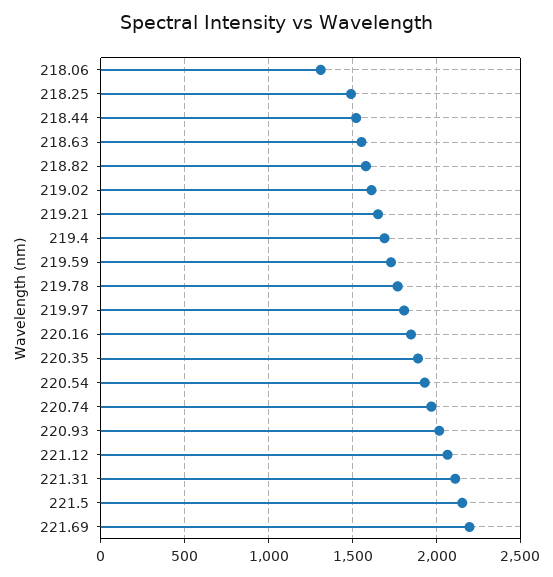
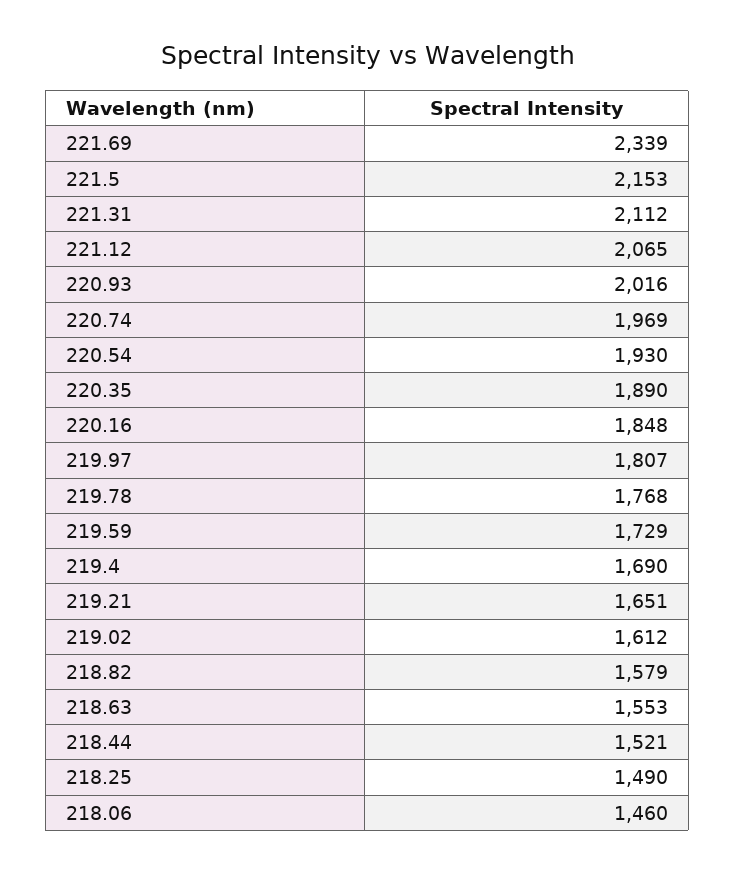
218.06: 1300 -> 1460
221.69: 2200 -> 2339

